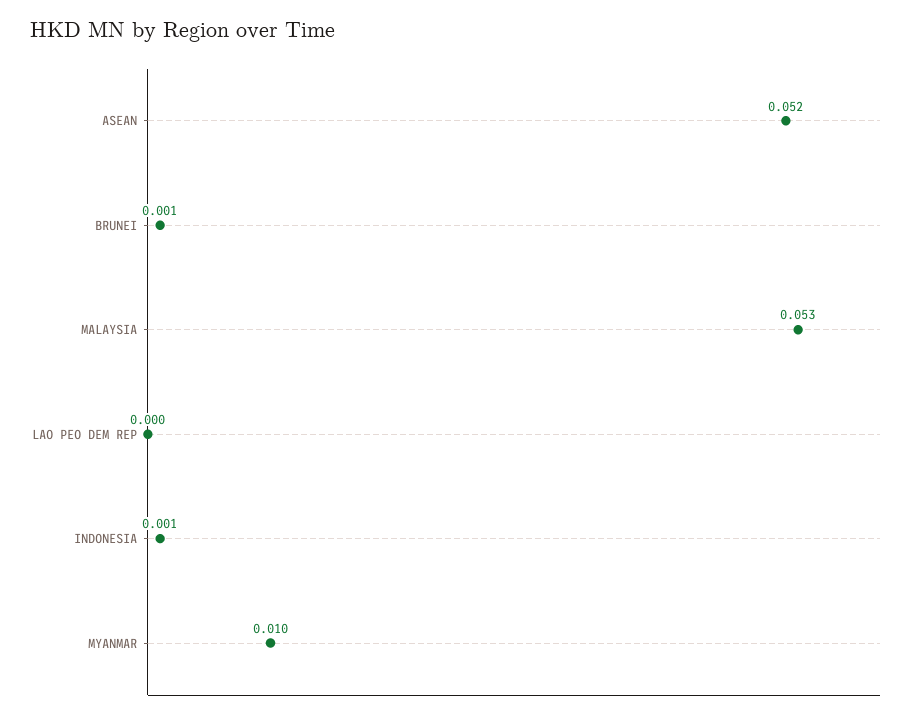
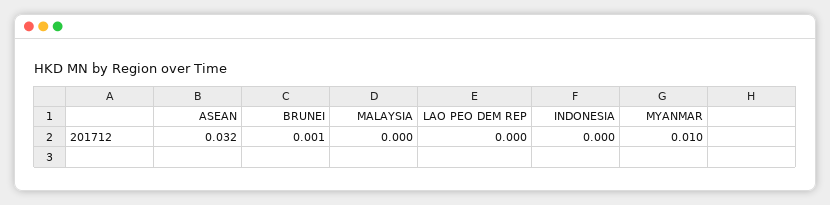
ASEAN: 0.052 -> 0.032
MALAYSIA: 0.053 -> 0
INDONESIA: 0.001 -> 0

